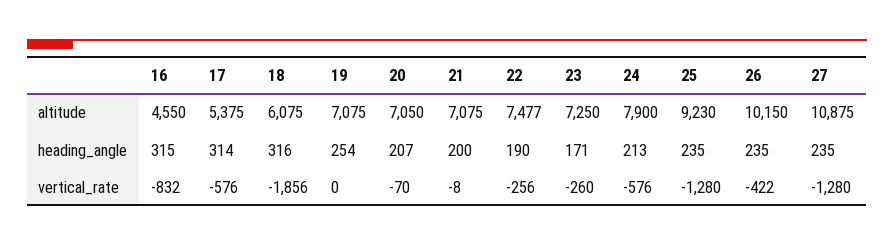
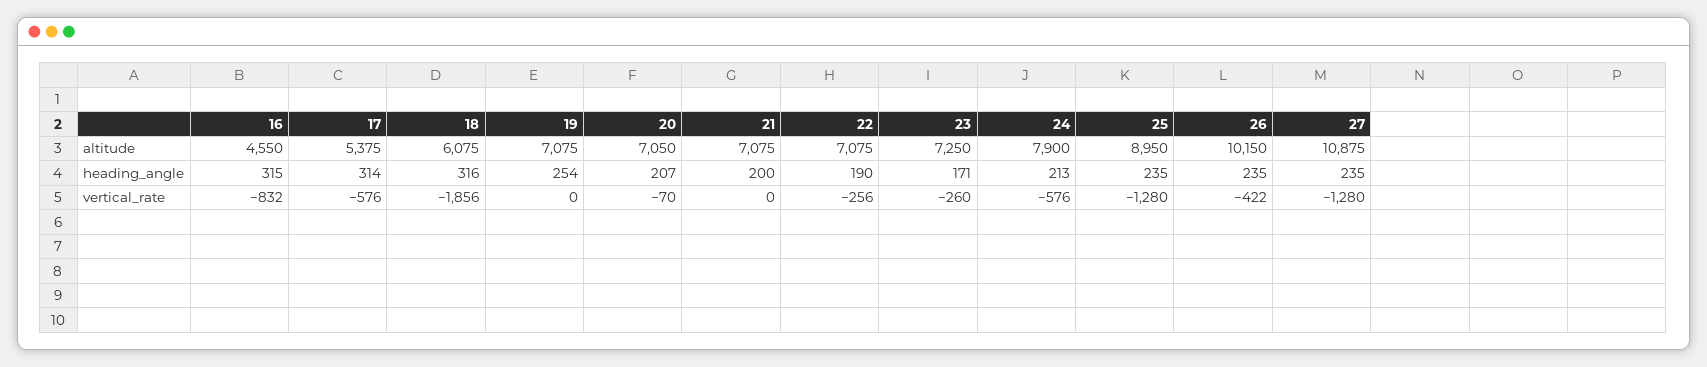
22, altitude: 7477 -> 7075
25, altitude: 9230 -> 8950
21, vertical_rate: -8 -> 0

